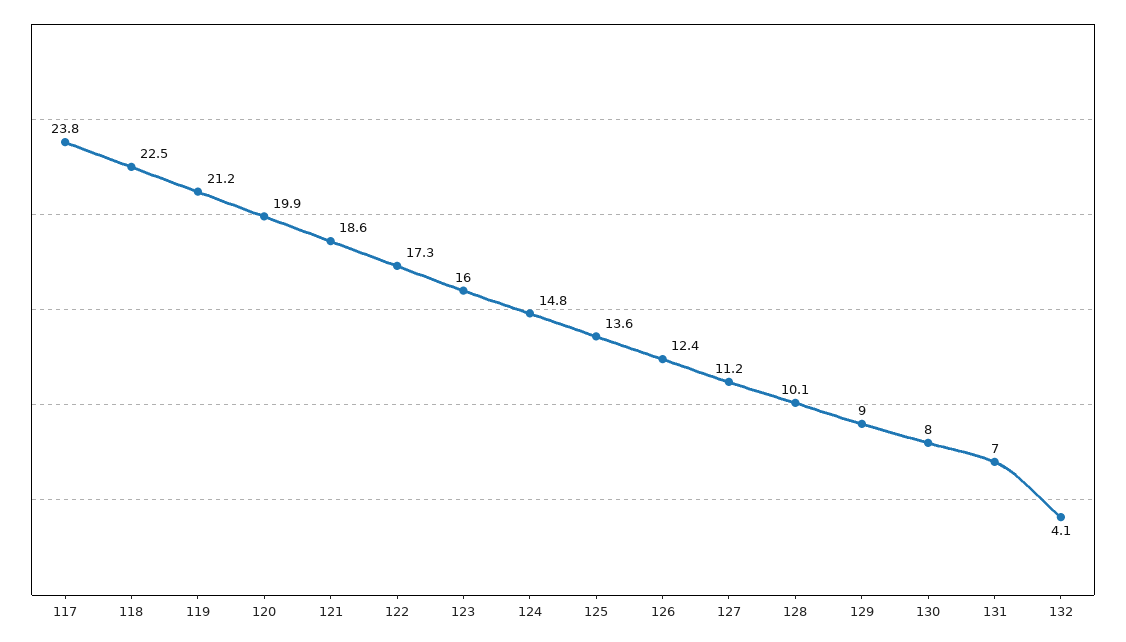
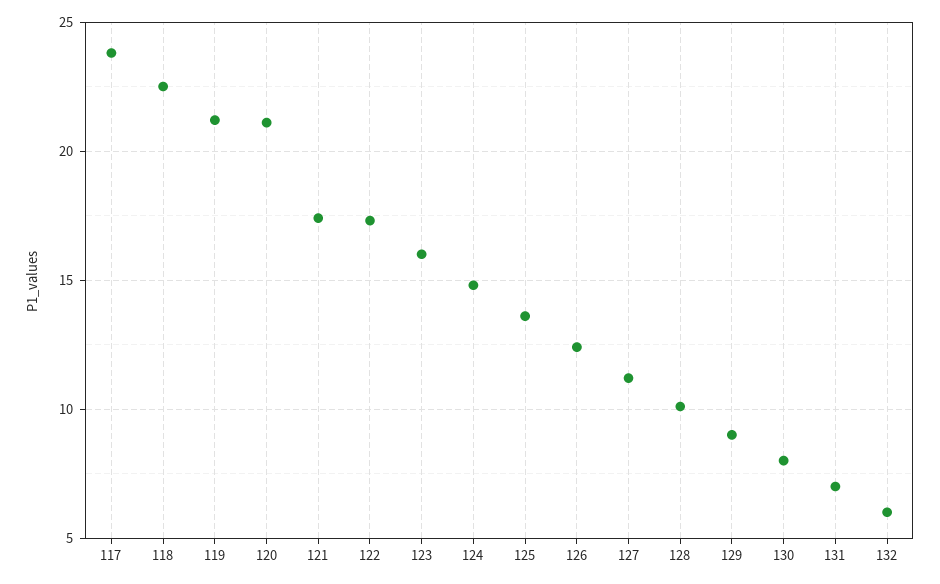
120: 19.9 -> 21
121: 18.6 -> 17.5
132: 4.1 -> 6

